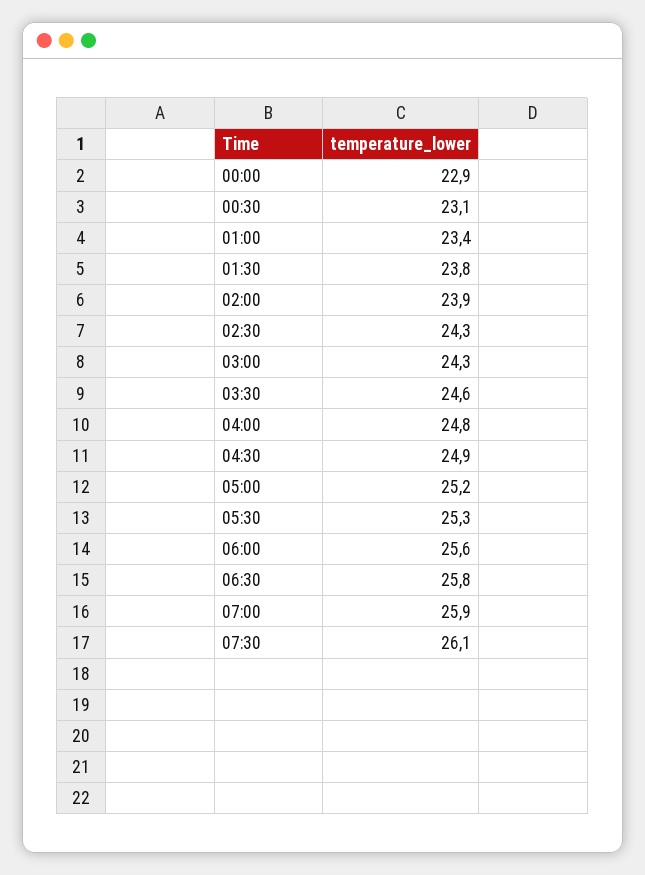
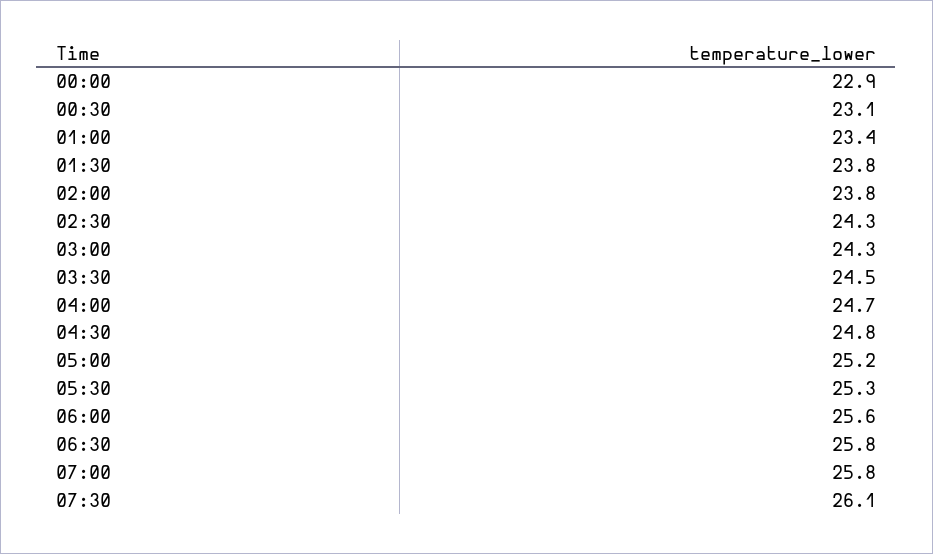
02:00: 23.9 -> 23.8
03:30: 24.6 -> 24.5
04:00: 24.8 -> 24.7
04:30: 24.9 -> 24.8
07:00: 25.9 -> 25.8

